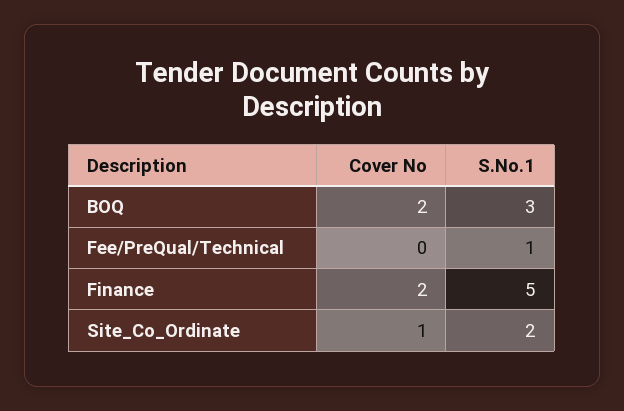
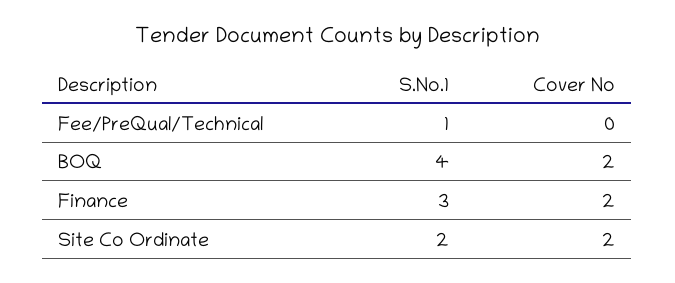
S.No.1, BOQ: 3 -> 4
S.No.1, Finance: 5 -> 3
Cover No, Site_Co_Ordinate: 1 -> 2

